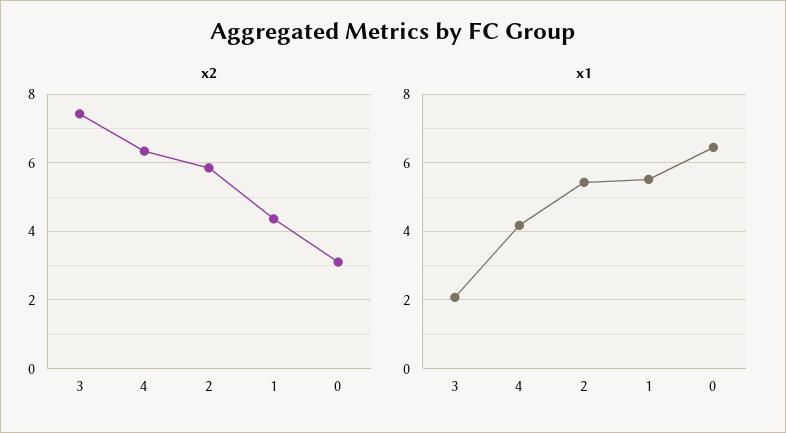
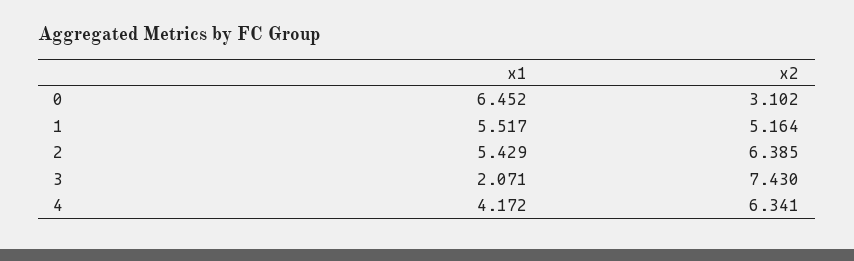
x2, 2: 5.8 -> 6.385
x2, 1: 4.4 -> 5.164

